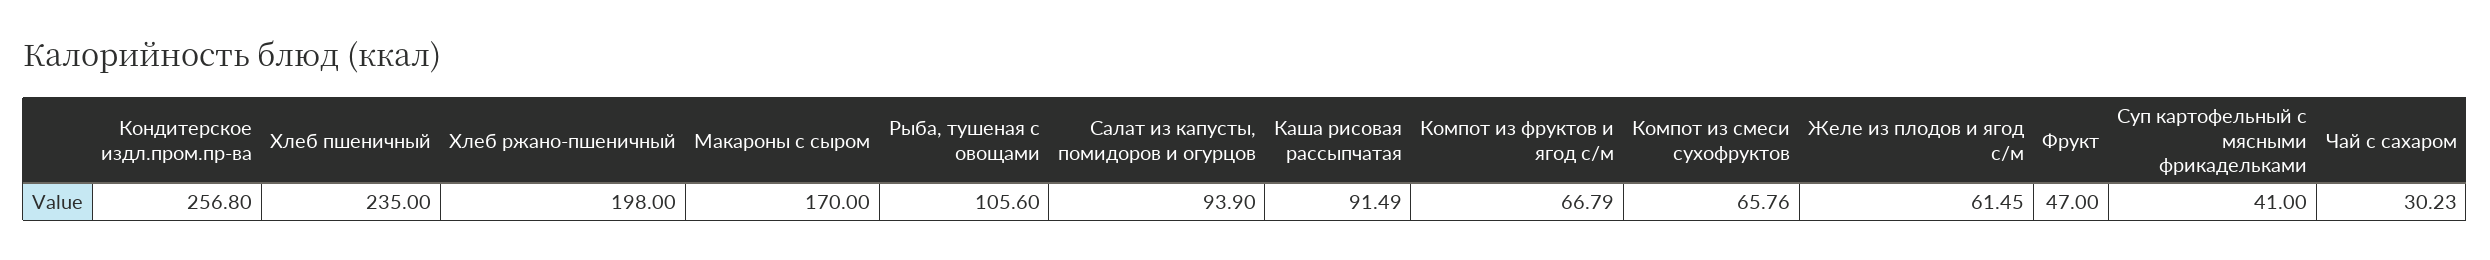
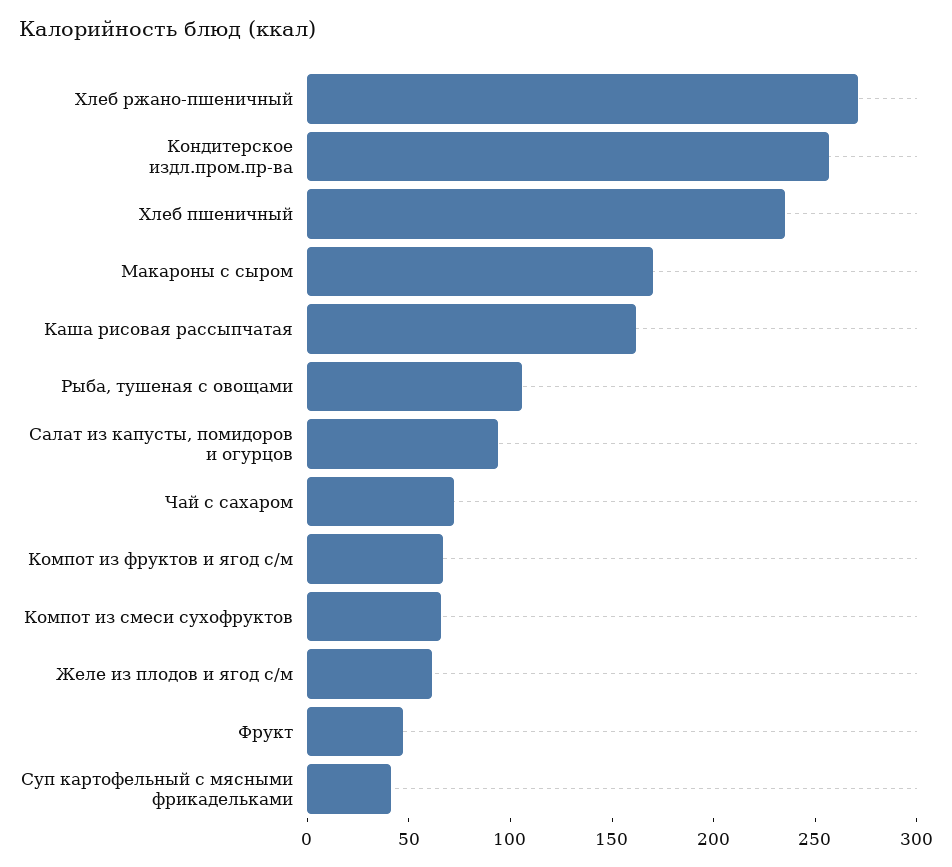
Хлеб ржано-пшеничный: 198 -> 270
Каша рисовая рассыпчатая: 91.49 -> 160
Чай с сахаром: 30.23 -> 70

